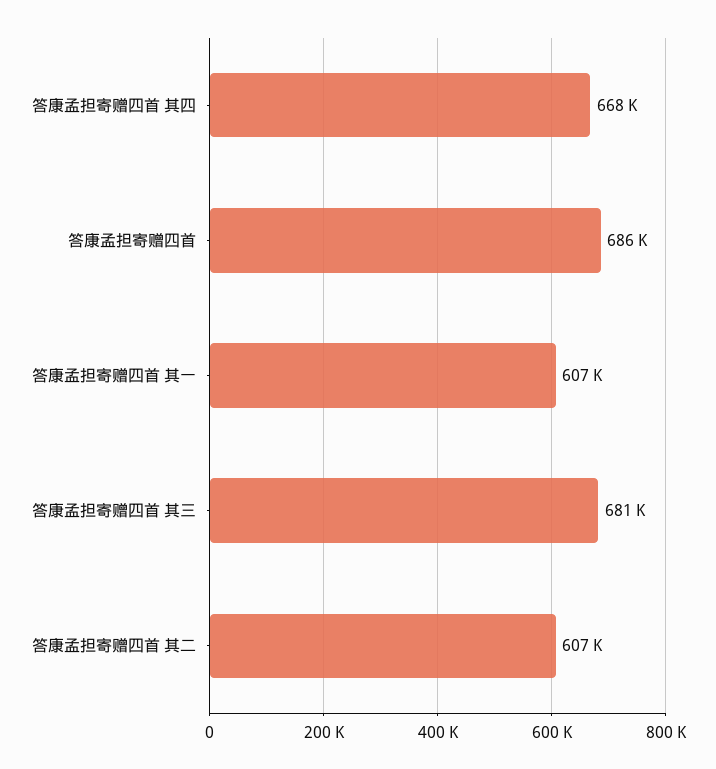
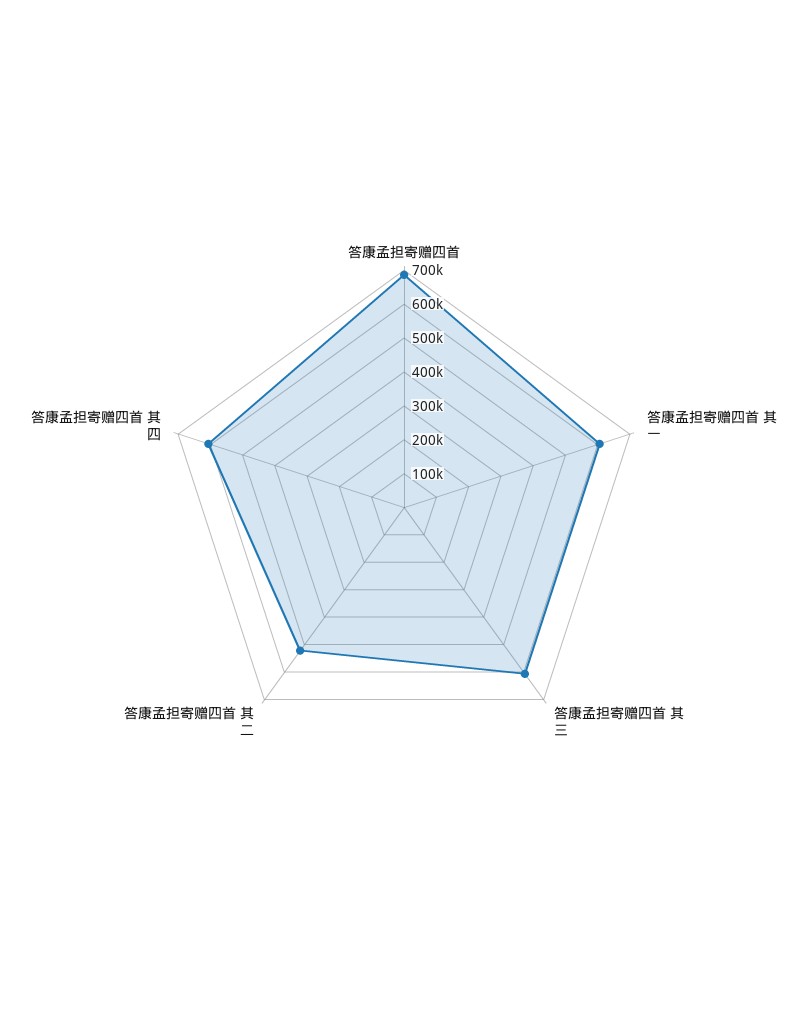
答康孟担寄赠四首 其四: 668000 -> 600000
答康孟担寄赠四首 其三: 681000 -> 600000
答康孟担寄赠四首 其二: 607000 -> 525000

